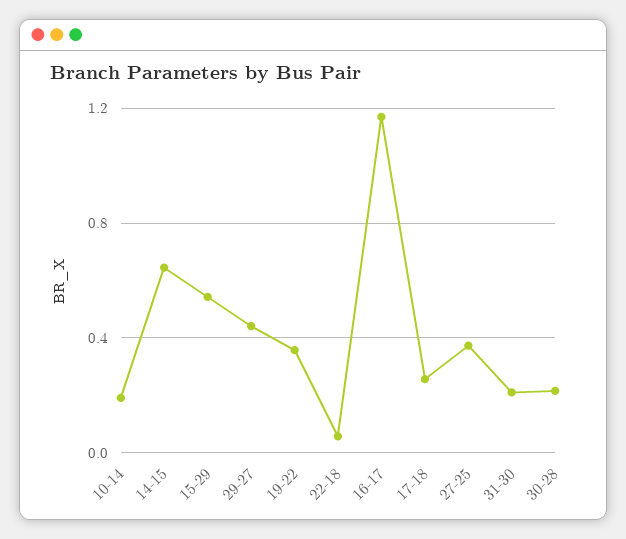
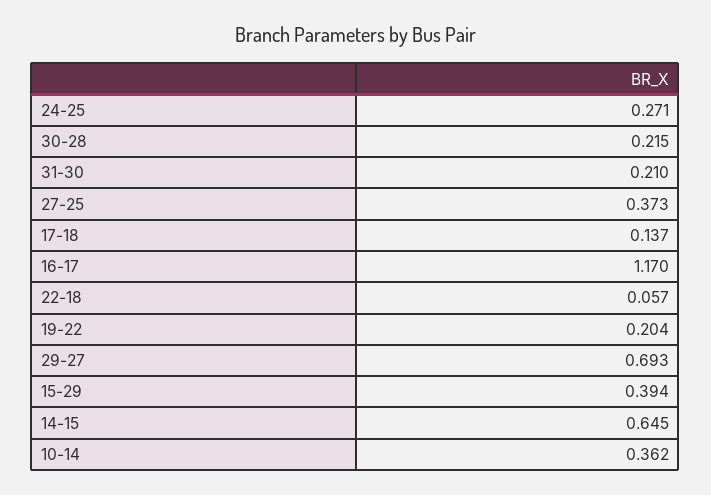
10-14: 0.2 -> 0.362
15-29: 0.55 -> 0.394
29-27: 0.45 -> 0.693
19-22: 0.35 -> 0.204
17-18: 0.25 -> 0.137
24-25: none -> 0.271

